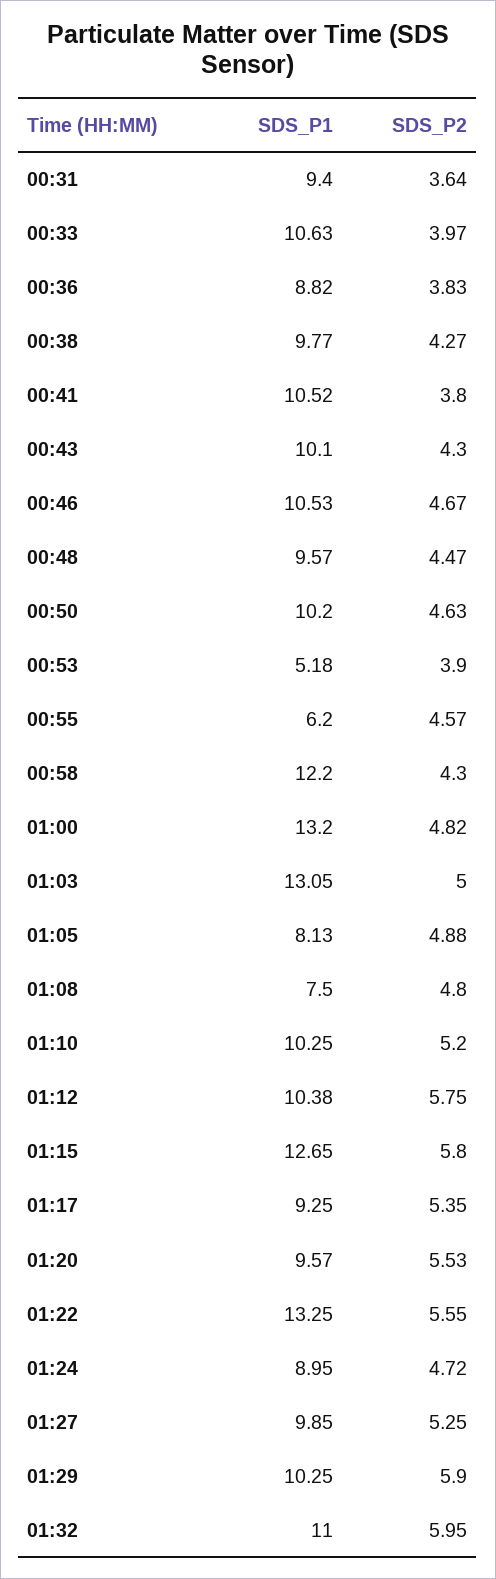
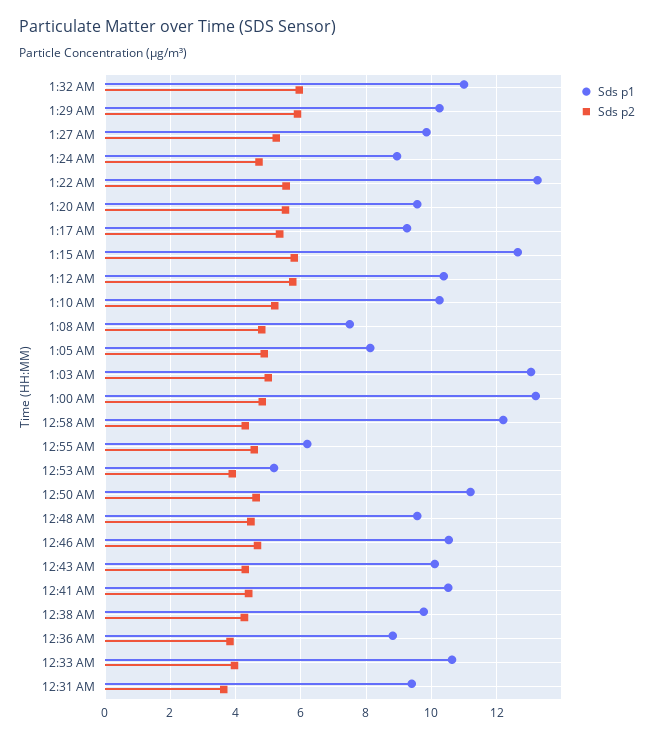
SDS_P2, 00:41: 3.8 -> 4.4
SDS_P1, 00:50: 10.2 -> 11.2

